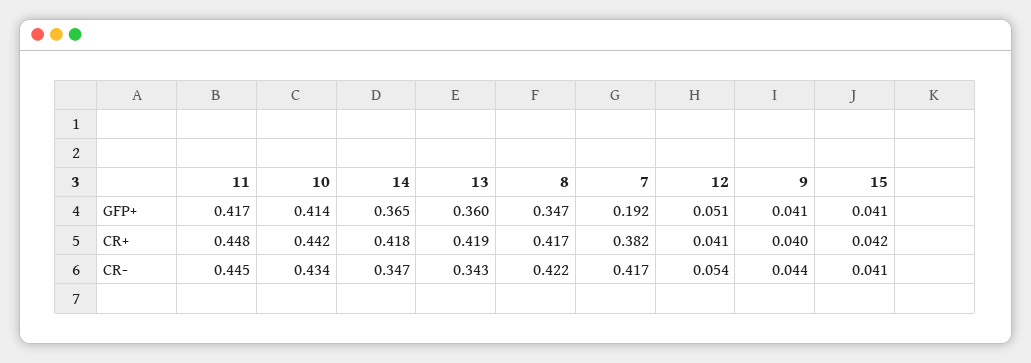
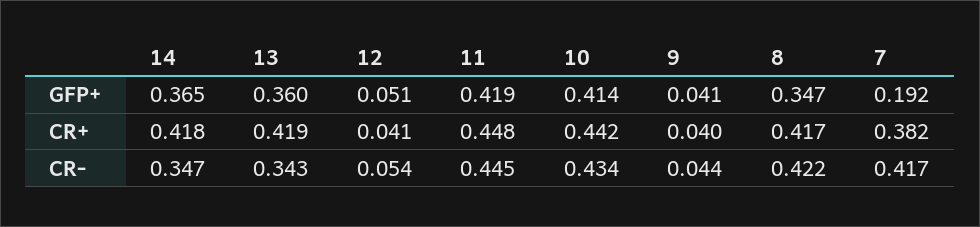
11, GFP+: 0.417 -> 0.419
15, GFP+: 0.041 -> none
15, CR+: 0.042 -> none
15, CR-: 0.041 -> none

